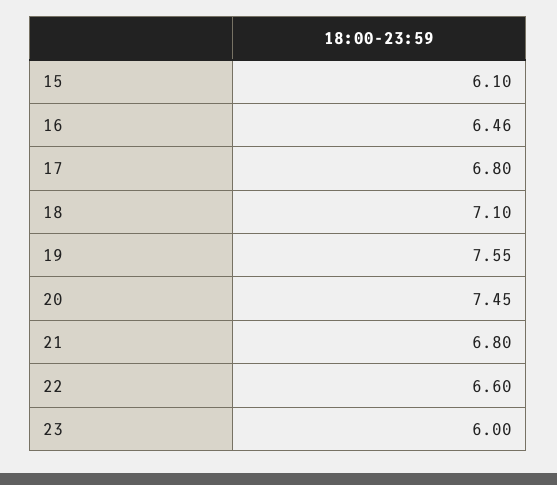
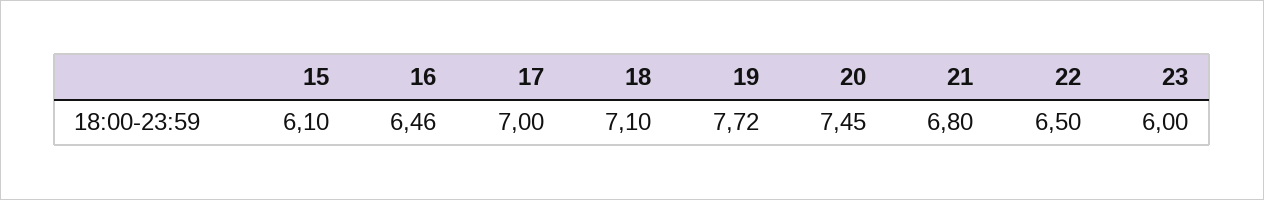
17: 6.8 -> 7
19: 7.55 -> 7.72
22: 6.6 -> 6.5

